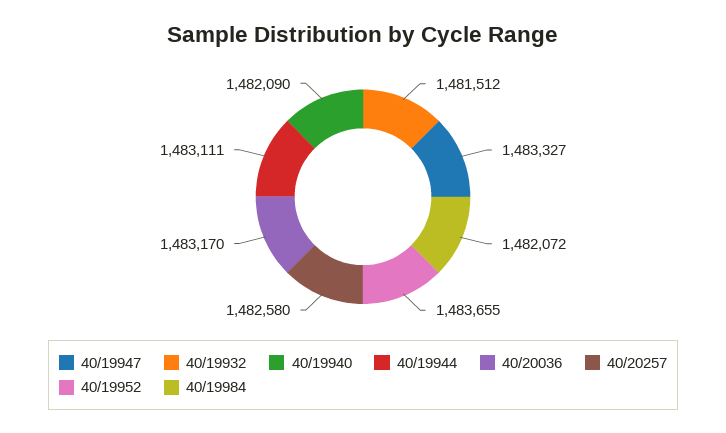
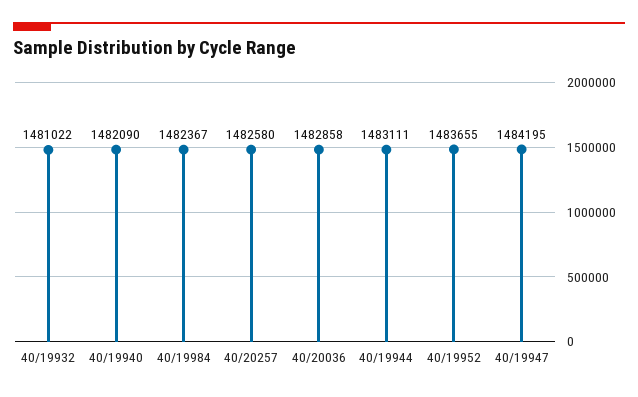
40/19947: 1483327 -> 1484195
40/19932: 1481512 -> 1481022
40/20036: 1483170 -> 1482858
40/19984: 1482072 -> 1482367

